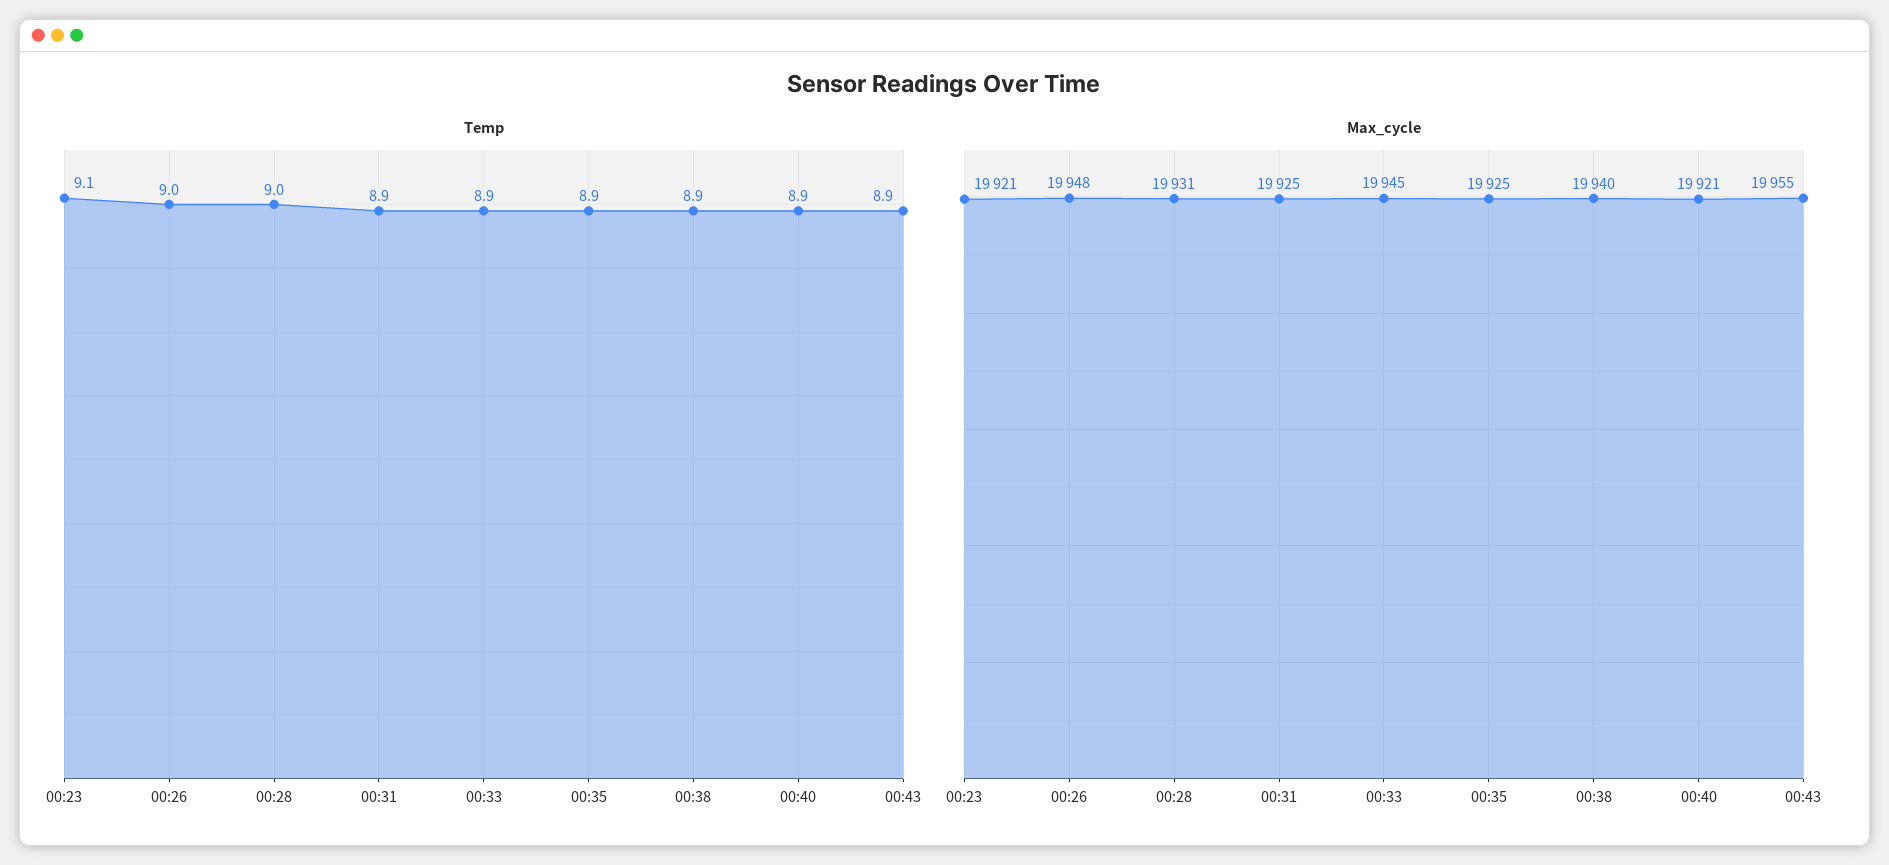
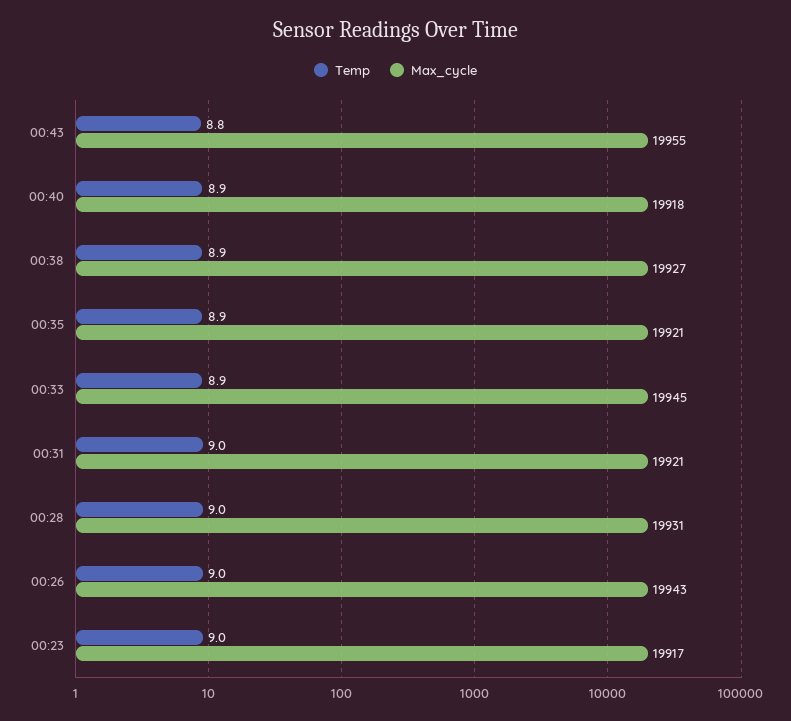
Temp, 00:23: 9.1 -> 9
Temp, 00:31: 8.9 -> 9
Temp, 00:43: 8.9 -> 8.8
Max_cycle, 00:23: 19921 -> 19917
Max_cycle, 00:26: 19948 -> 19943
Max_cycle, 00:31: 19925 -> 19921
Max_cycle, 00:35: 19925 -> 19921
Max_cycle, 00:38: 19940 -> 19927
Max_cycle, 00:40: 19921 -> 19918

